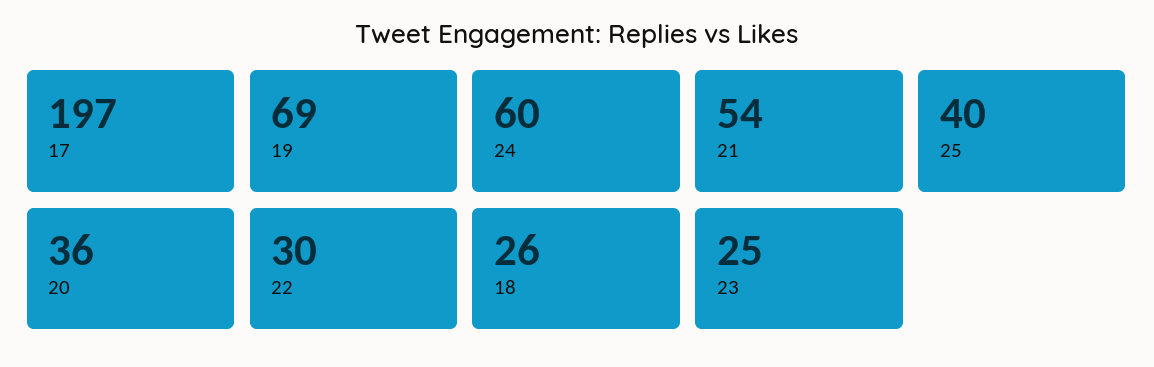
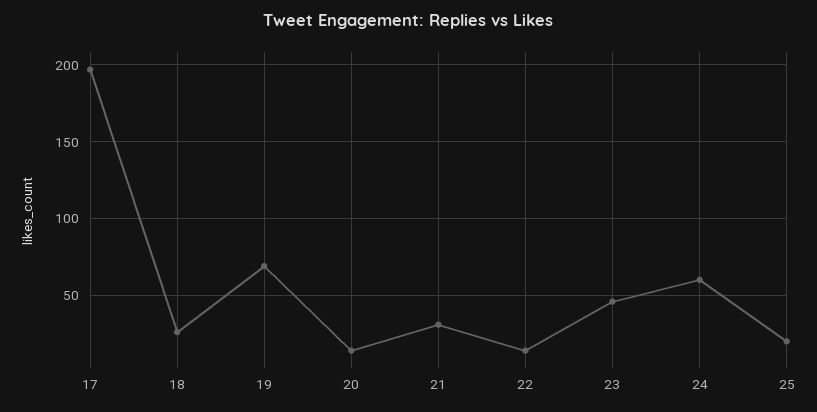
21: 54 -> 30
25: 40 -> 20
20: 36 -> 15
22: 30 -> 15
23: 25 -> 45

